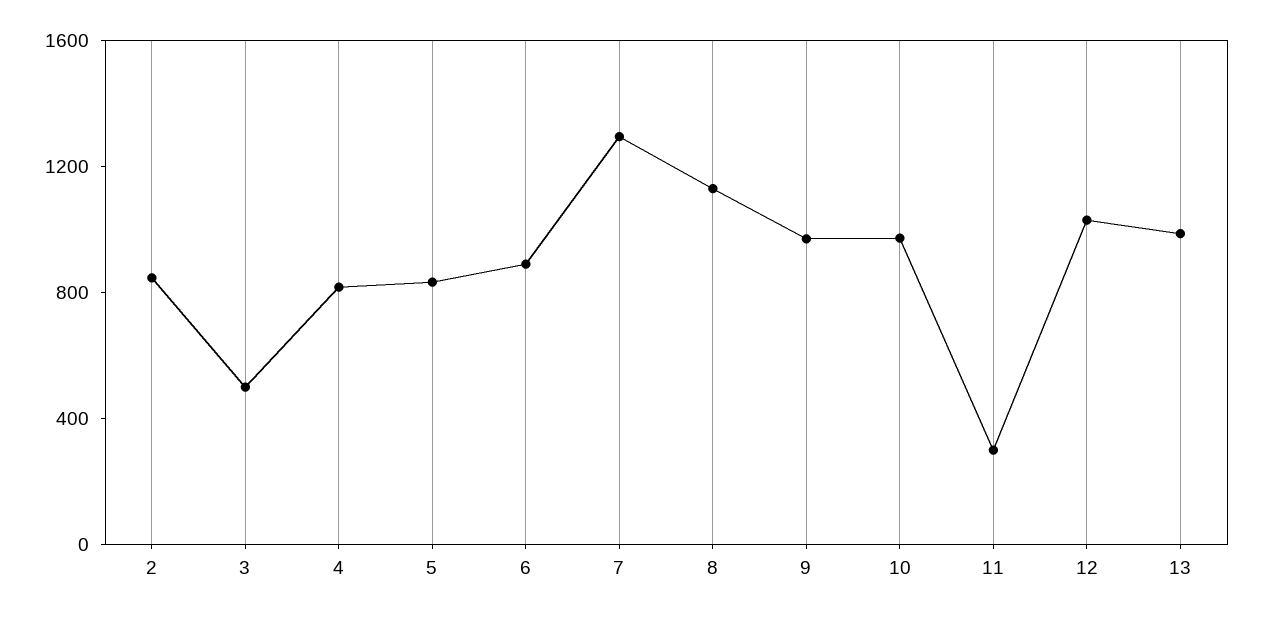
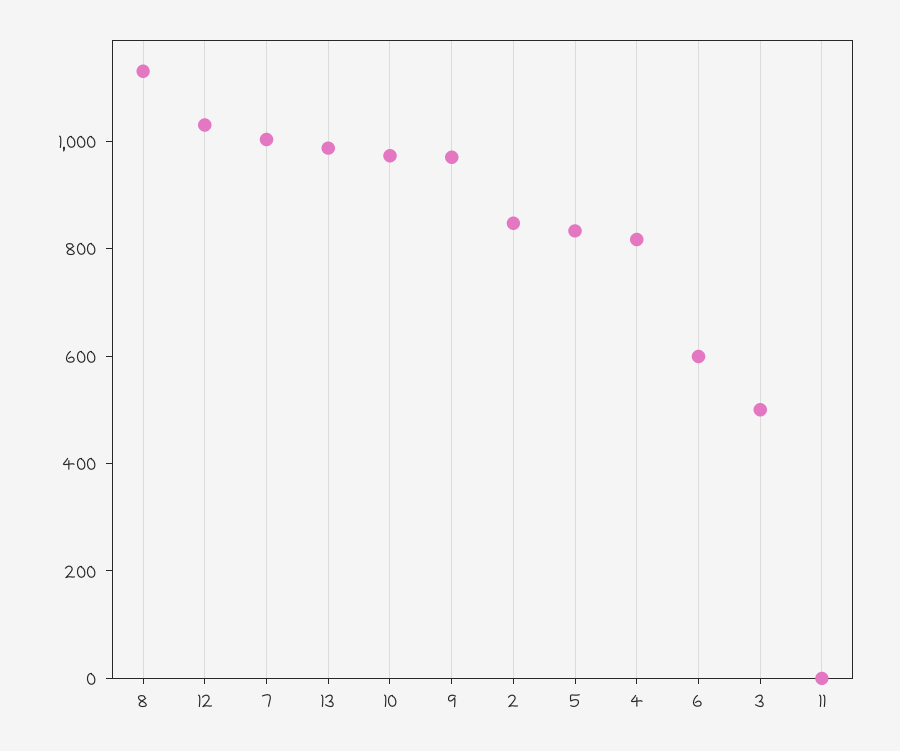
6: 900 -> 600
7: 1300 -> 1000
11: 300 -> 0

